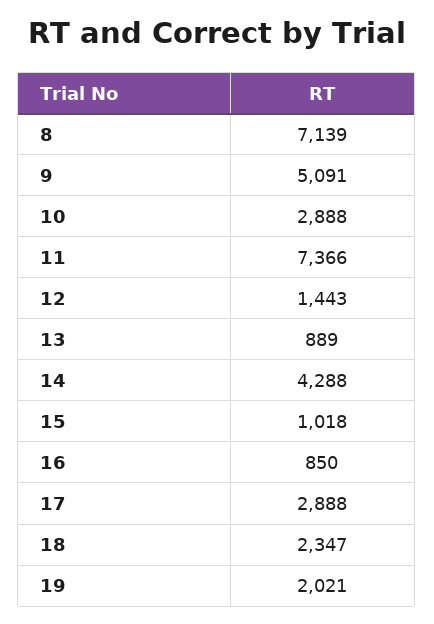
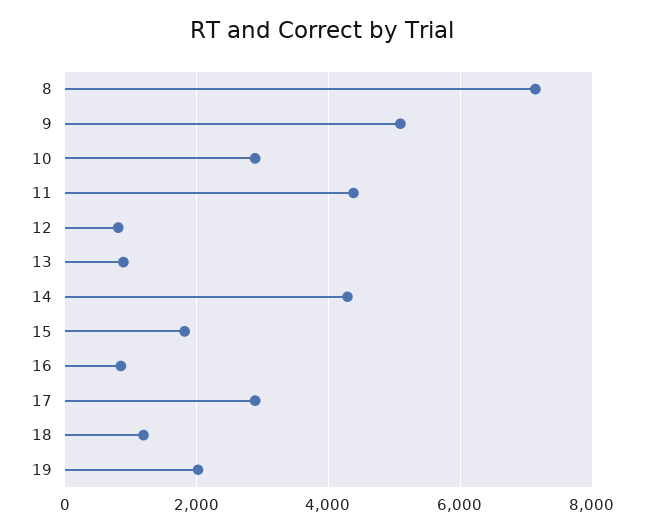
11: 7366 -> 4400
12: 1443 -> 800
15: 1018 -> 1800
18: 2347 -> 1200

